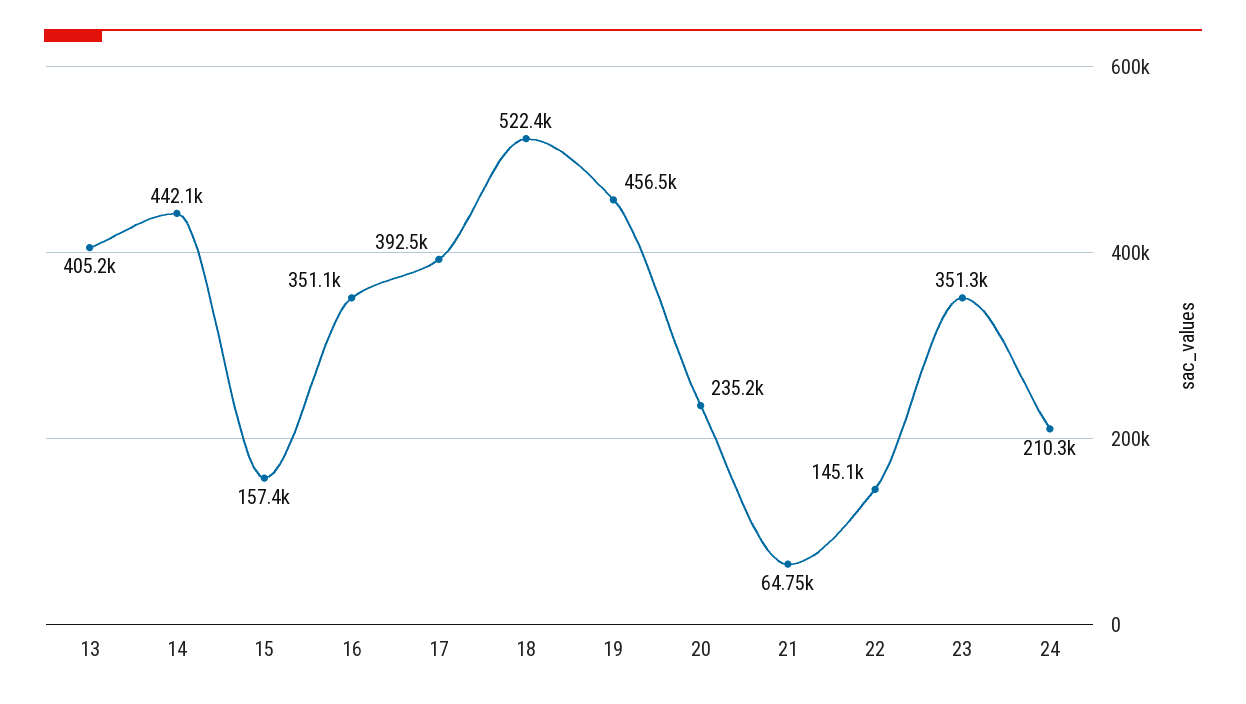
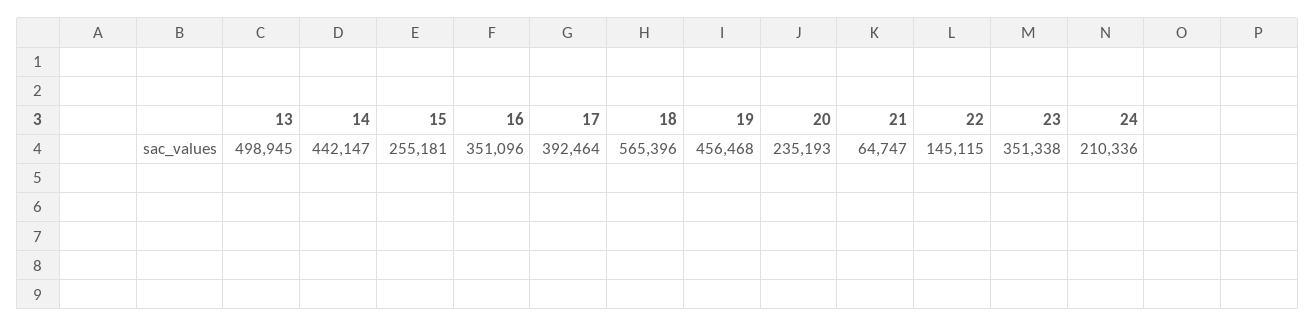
13: 405200 -> 498945
15: 157400 -> 255181
18: 522400 -> 565396

